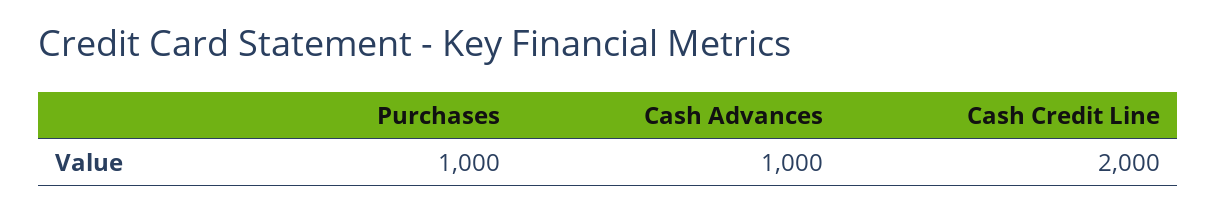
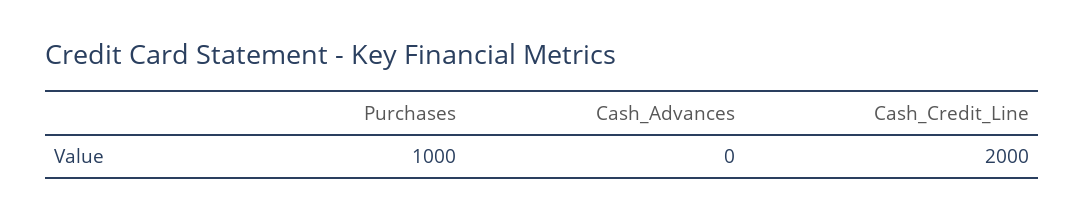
Cash Advances: 1000 -> 0

